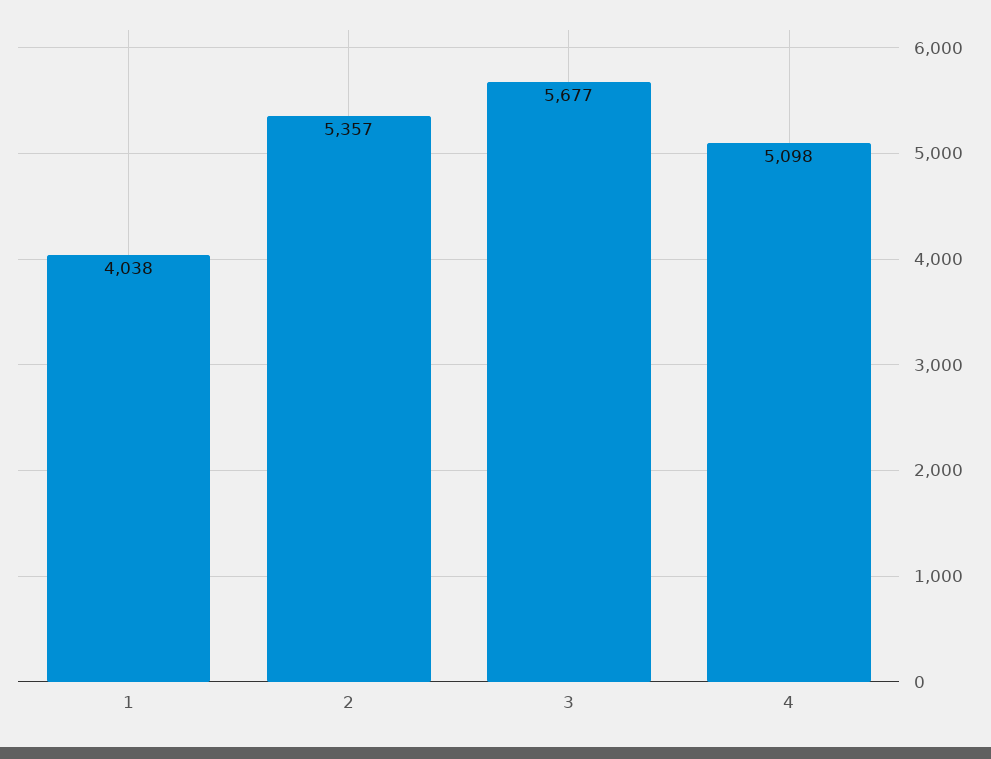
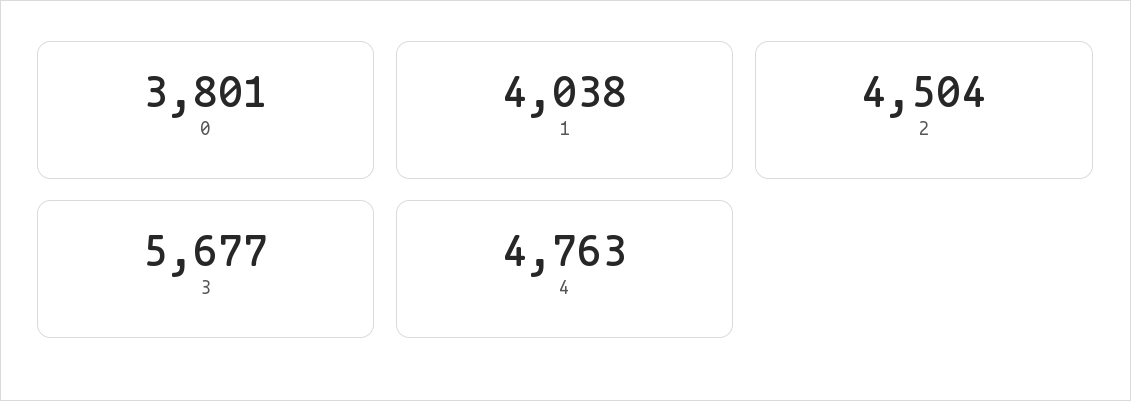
2: 5357 -> 4504
4: 5098 -> 4763
0: none -> 3801

